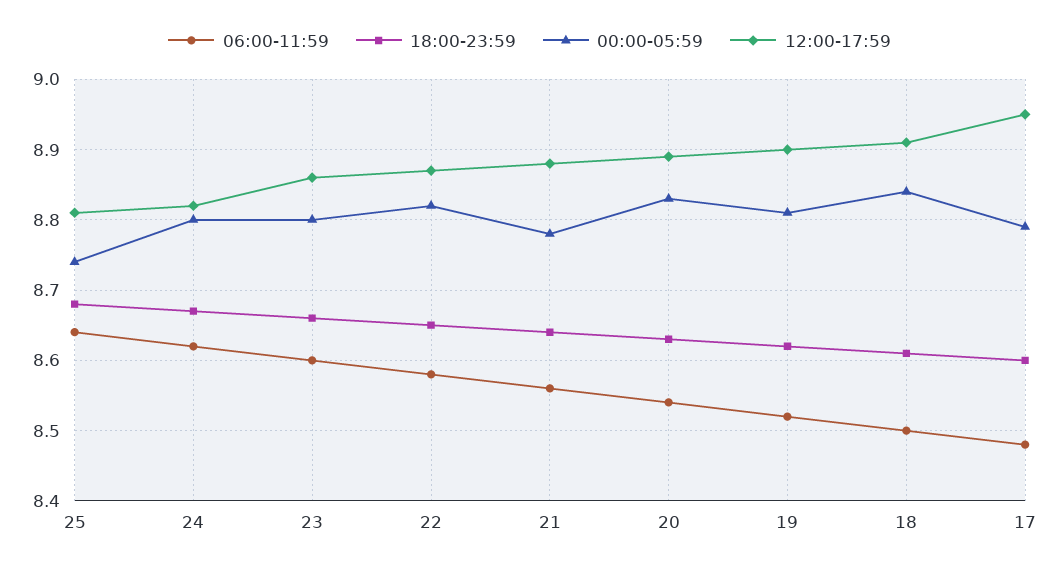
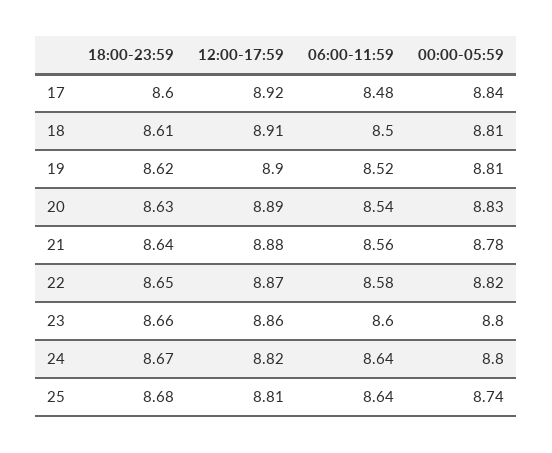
06:00-11:59, 24: 8.62 -> 8.64
00:00-05:59, 18: 8.84 -> 8.81
00:00-05:59, 17: 8.79 -> 8.84
12:00-17:59, 17: 8.95 -> 8.92

